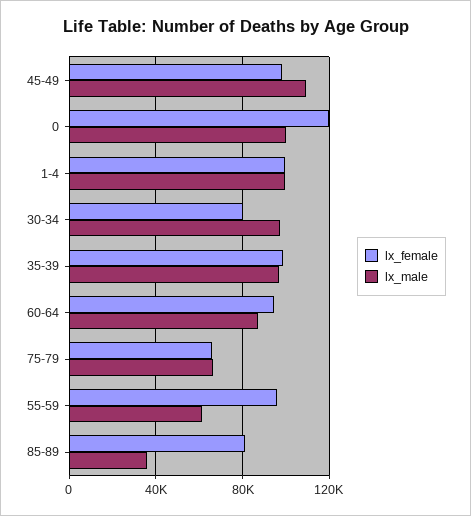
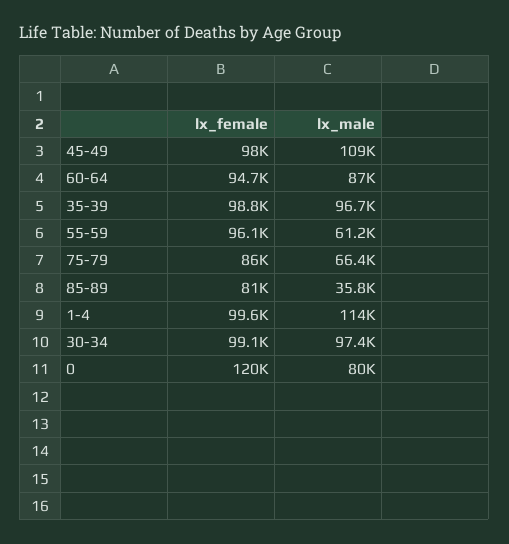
lx_male, 0: 100000 -> 80000
lx_male, 1-4: 100000 -> 114000
lx_female, 30-34: 80000 -> 99100
lx_female, 75-79: 65000 -> 86000

